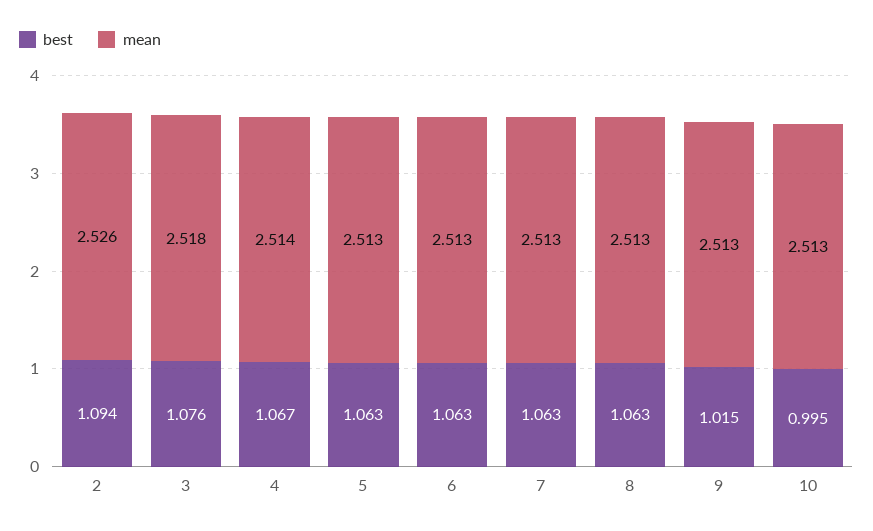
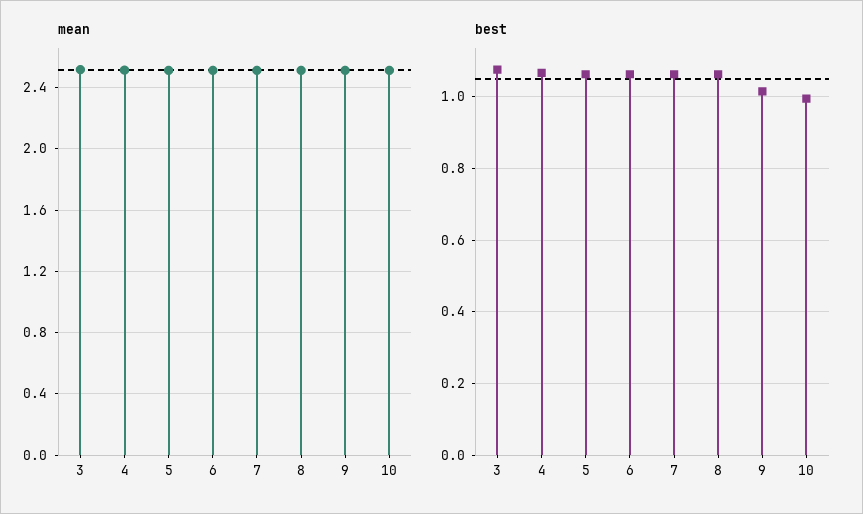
best, 2: 1.094 -> none
mean, 2: 2.526 -> none

